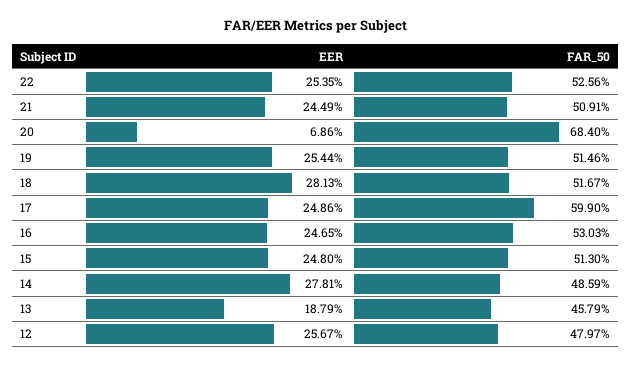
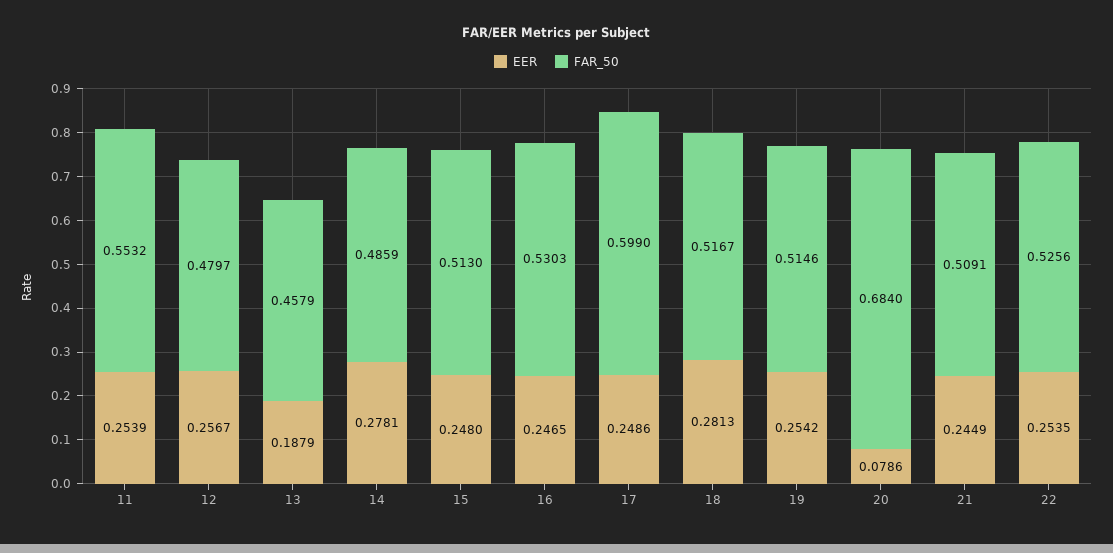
EER, 20: 0.0686 -> 0.0786
EER, 19: 0.2544 -> 0.2542
EER, 11: none -> 0.2539
FAR_50, 11: none -> 0.5532

